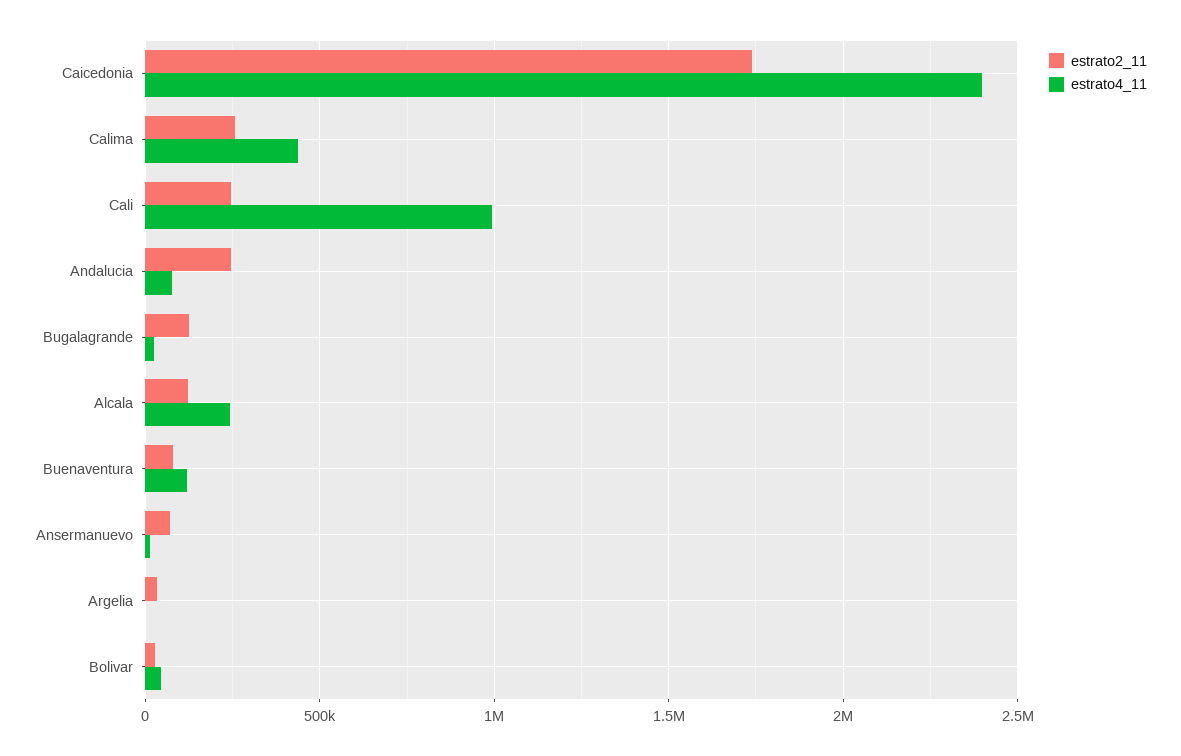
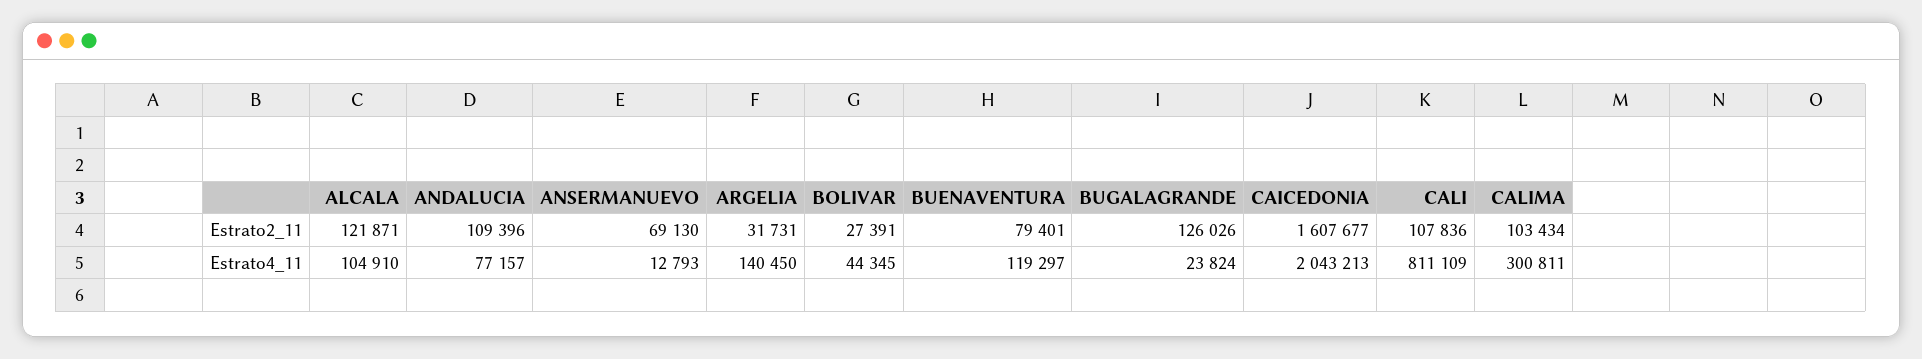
estrato2_11, Caicedonia: 1750000 -> 1607677
estrato4_11, Caicedonia: 2400000 -> 2043213
estrato2_11, Calima: 250000 -> 103434
estrato4_11, Calima: 450000 -> 300811
estrato2_11, Cali: 250000 -> 107836
estrato4_11, Cali: 1000000 -> 811109
estrato2_11, Andalucia: 250000 -> 109396
estrato4_11, Alcala: 250000 -> 104910
estrato4_11, Argelia: 0 -> 140450

